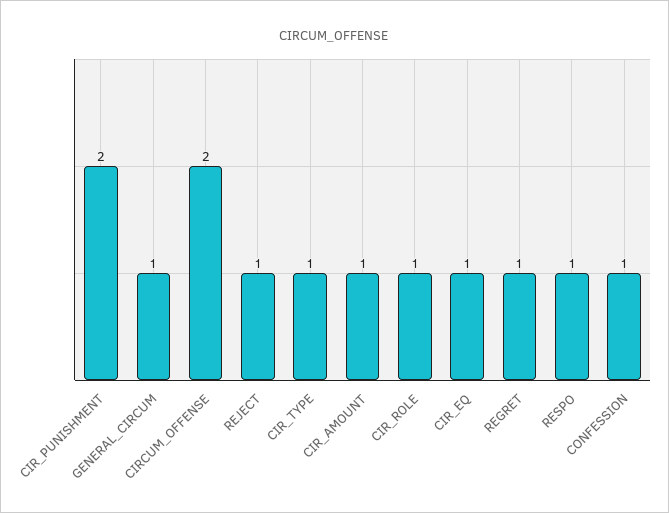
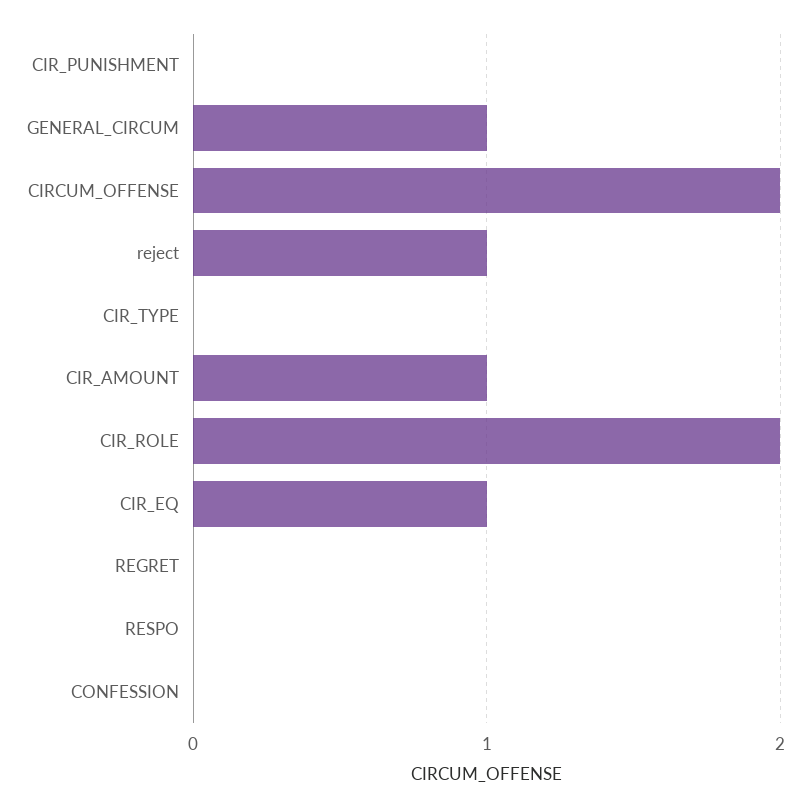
CIR_PUNISHMENT: 2 -> 0
CIR_TYPE: 1 -> 0
CIR_ROLE: 1 -> 2
REGRET: 1 -> 0
RESPO: 1 -> 0
CONFESSION: 1 -> 0

